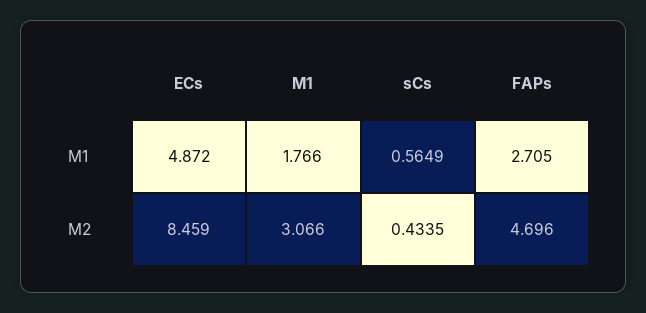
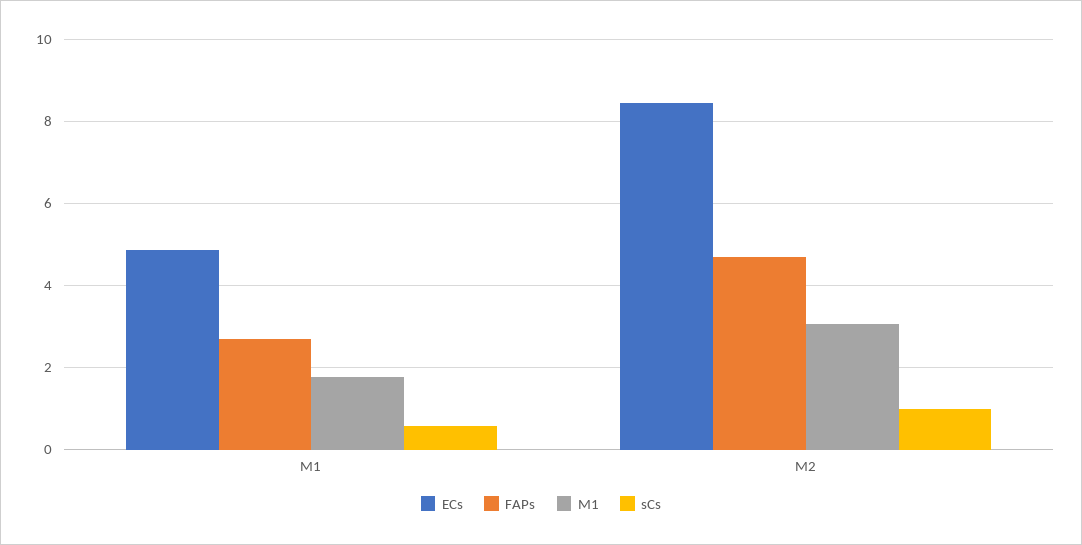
sCs, M2: 0.4335 -> 1

